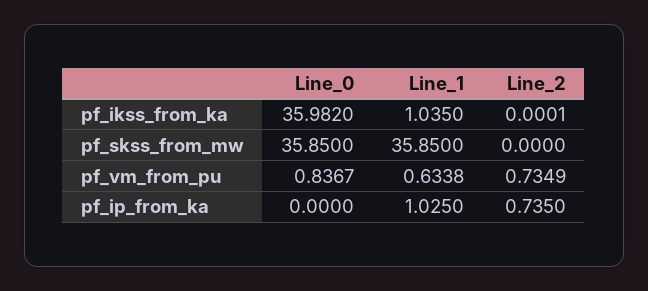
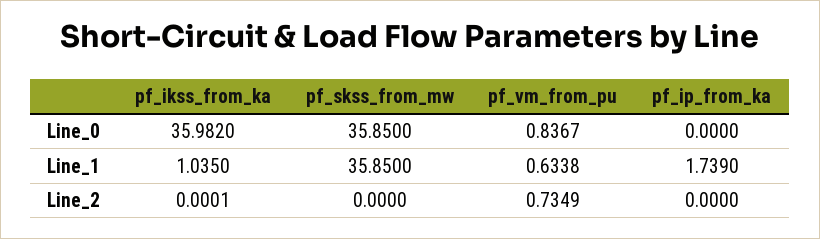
Line_1, pf_ip_from_ka: 1.025 -> 1.739
Line_2, pf_ip_from_ka: 0.735 -> 0

